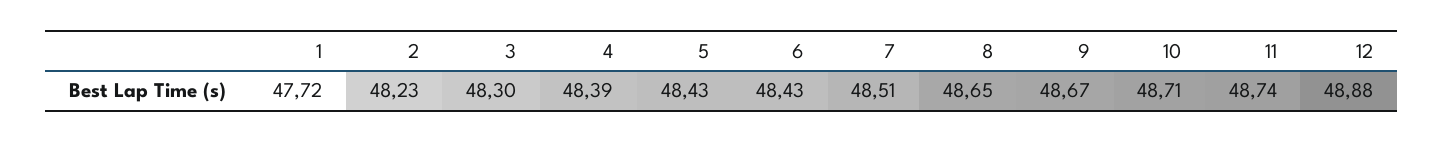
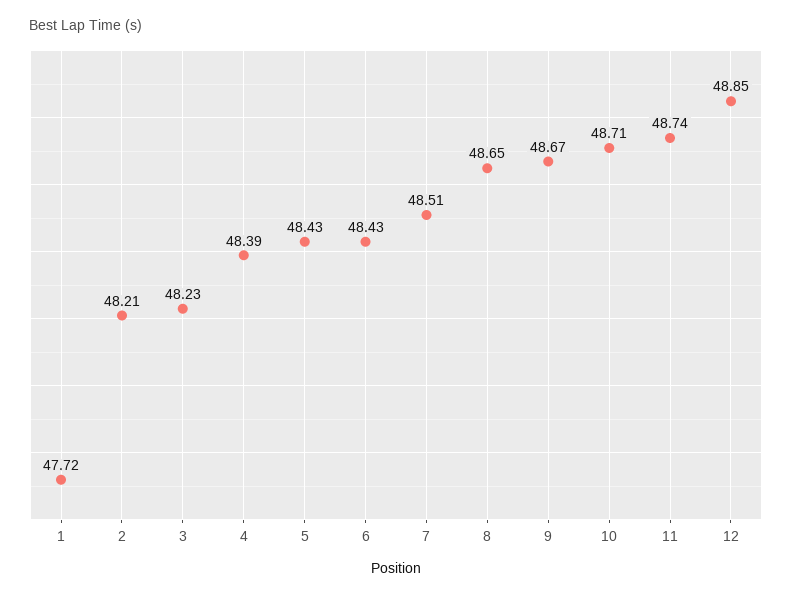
2: 48.23 -> 48.21
3: 48.3 -> 48.23
12: 48.88 -> 48.85

